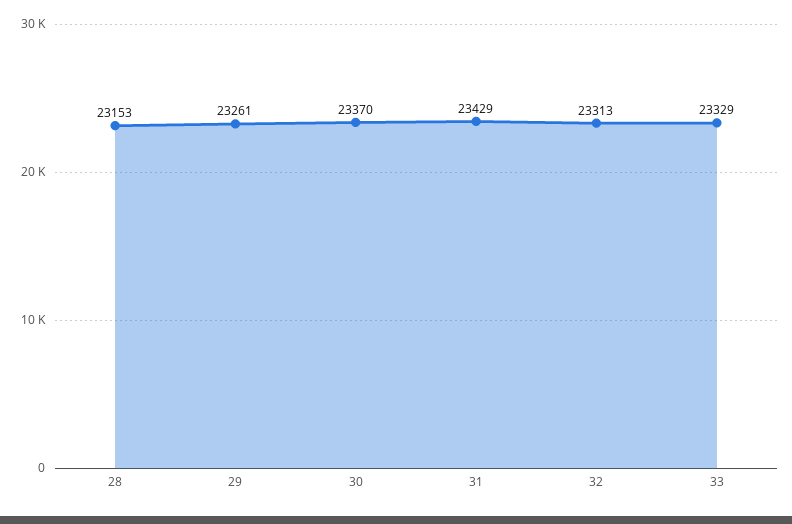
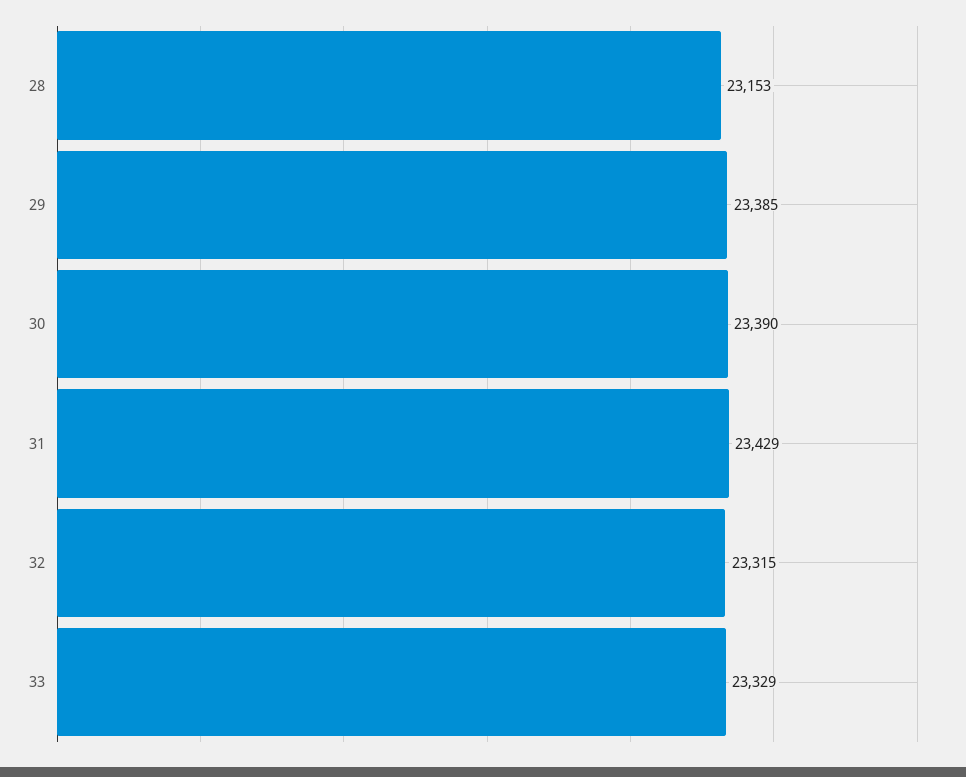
29: 23261 -> 23385
30: 23370 -> 23390
32: 23313 -> 23315

